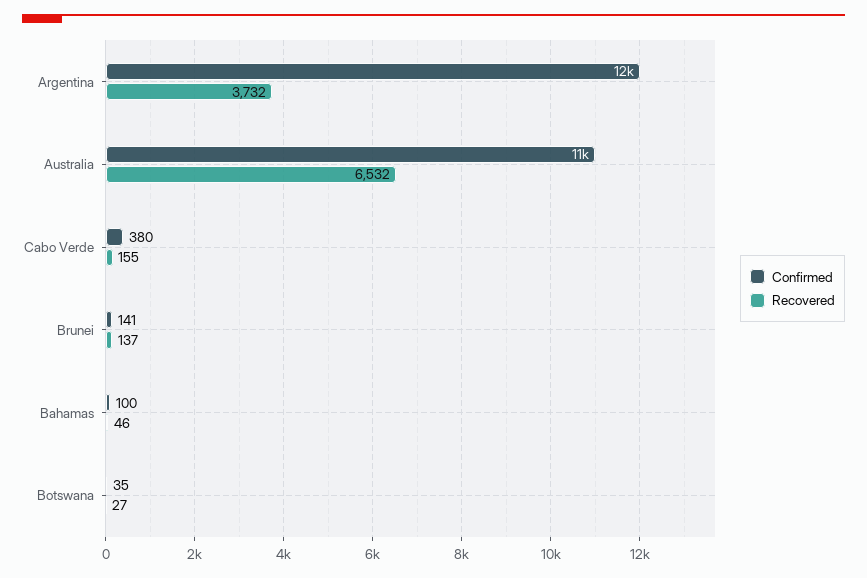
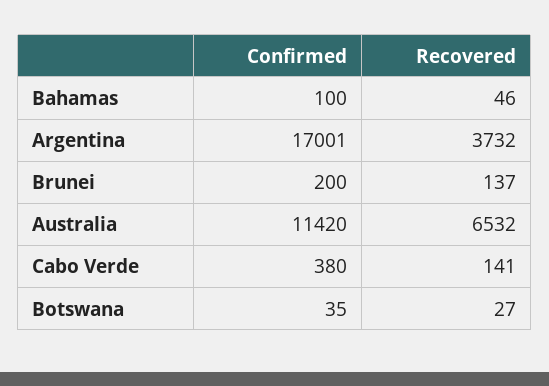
Confirmed, Argentina: 12000 -> 17001
Recovered, Cabo Verde: 155 -> 141
Confirmed, Brunei: 141 -> 200

